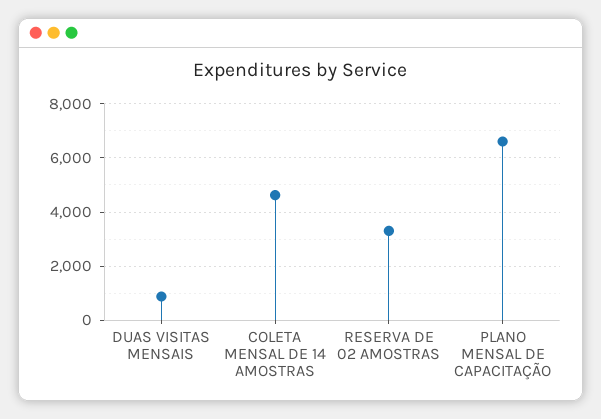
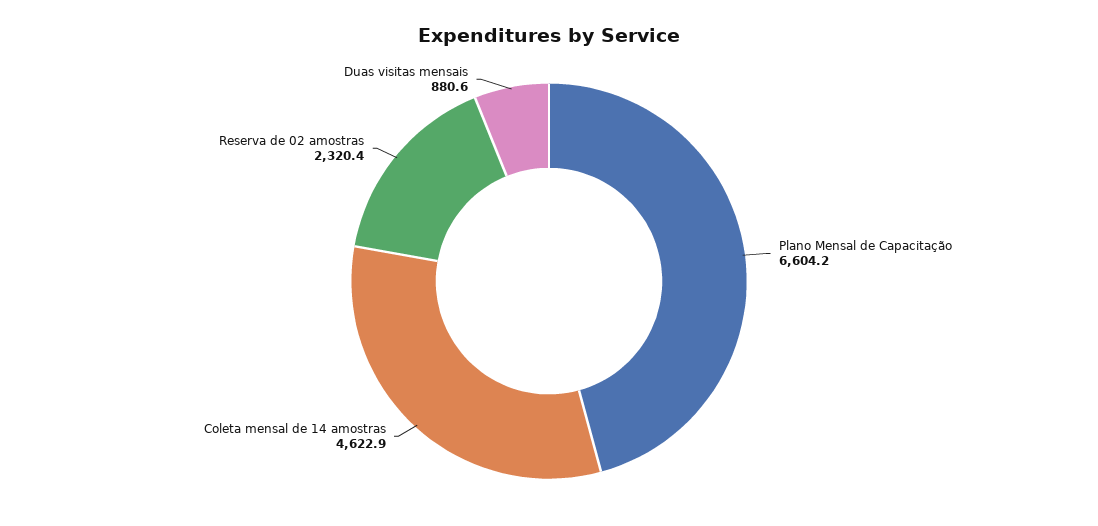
RESERVA DE 02 AMOSTRAS: 3250 -> 2320.4

